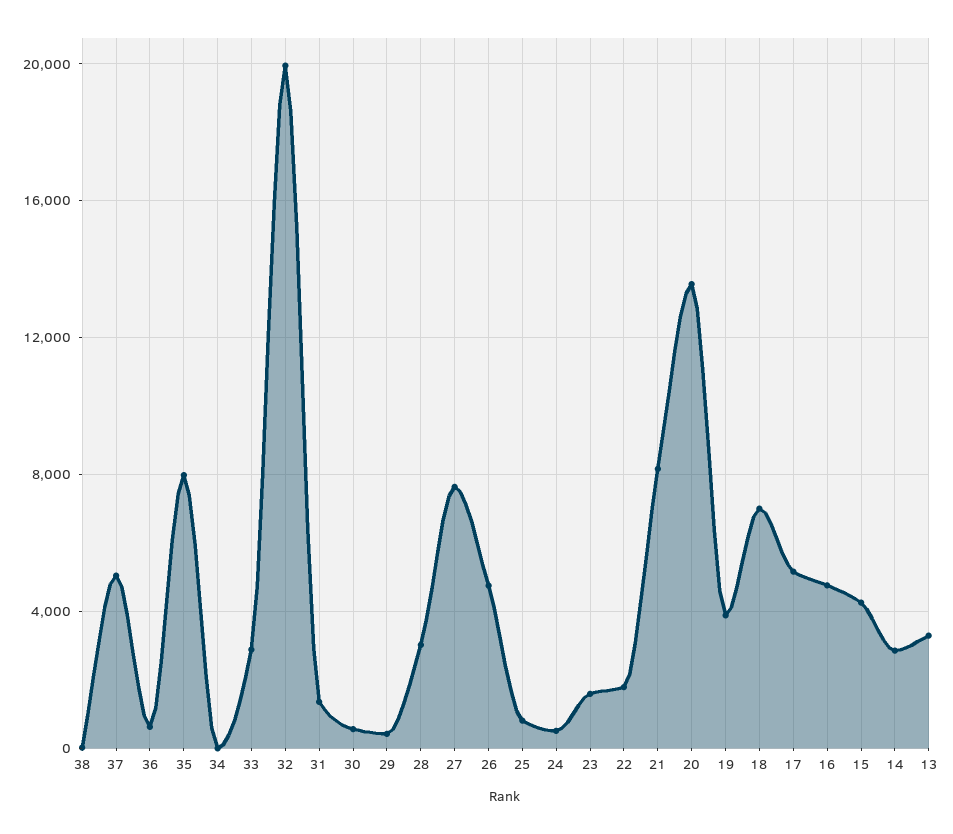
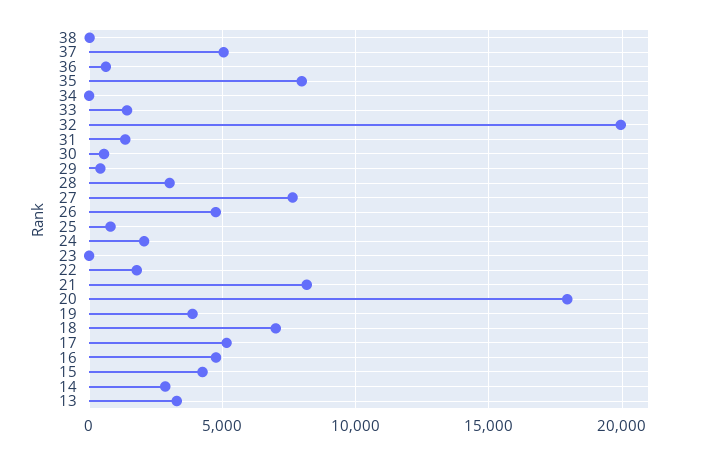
33: 3000 -> 1500
24: 500 -> 2000
23: 1500 -> 0
20: 13500 -> 18000

